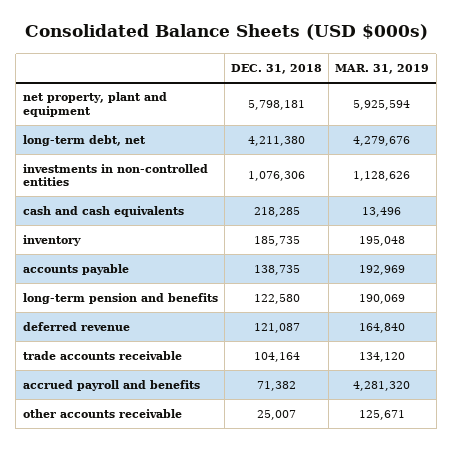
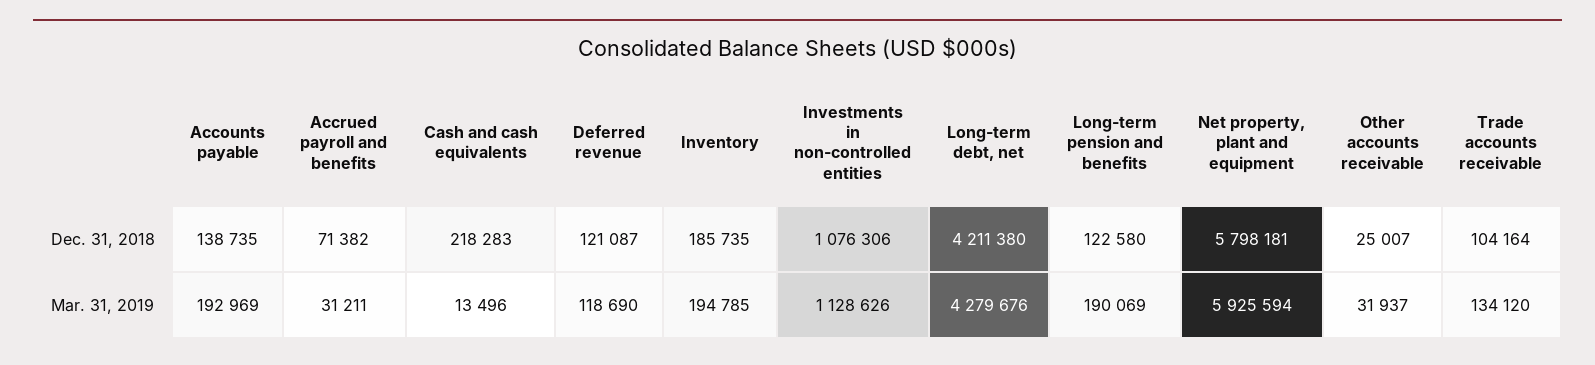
DEC. 31, 2018, cash and cash equivalents: 218285 -> 218283
MAR. 31, 2019, inventory: 195048 -> 194785
MAR. 31, 2019, deferred revenue: 164840 -> 118690
MAR. 31, 2019, accrued payroll and benefits: 4281320 -> 31211
MAR. 31, 2019, other accounts receivable: 125671 -> 31937

